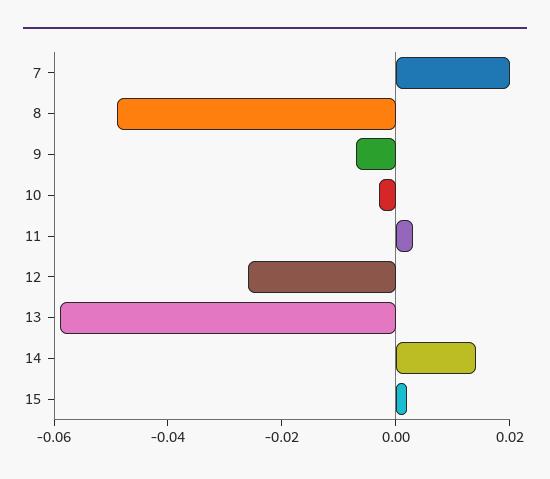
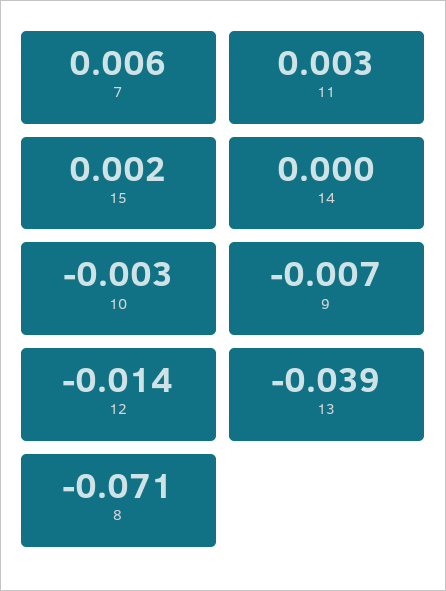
7: 0.02 -> 0.006
8: -0.05 -> -0.071
12: -0.025 -> -0.014
13: -0.06 -> -0.039
14: 0.015 -> 0

